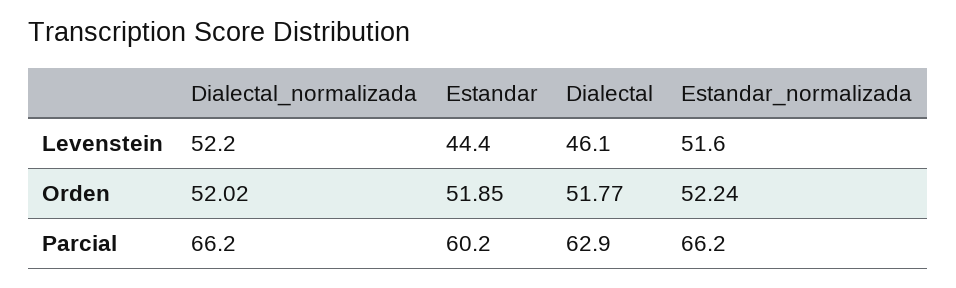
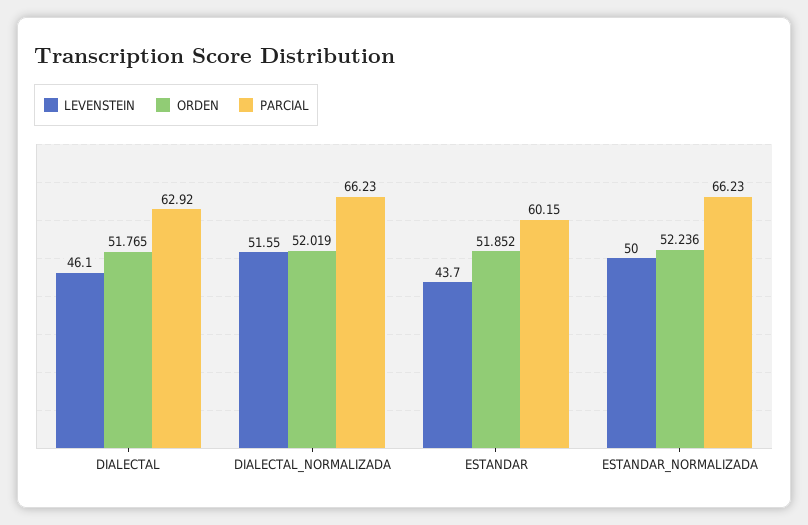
Levenstein, Dialectal_normalizada: 52.2 -> 51.55
Levenstein, Estandar: 44.4 -> 43.7
Levenstein, Estandar_normalizada: 51.6 -> 50

